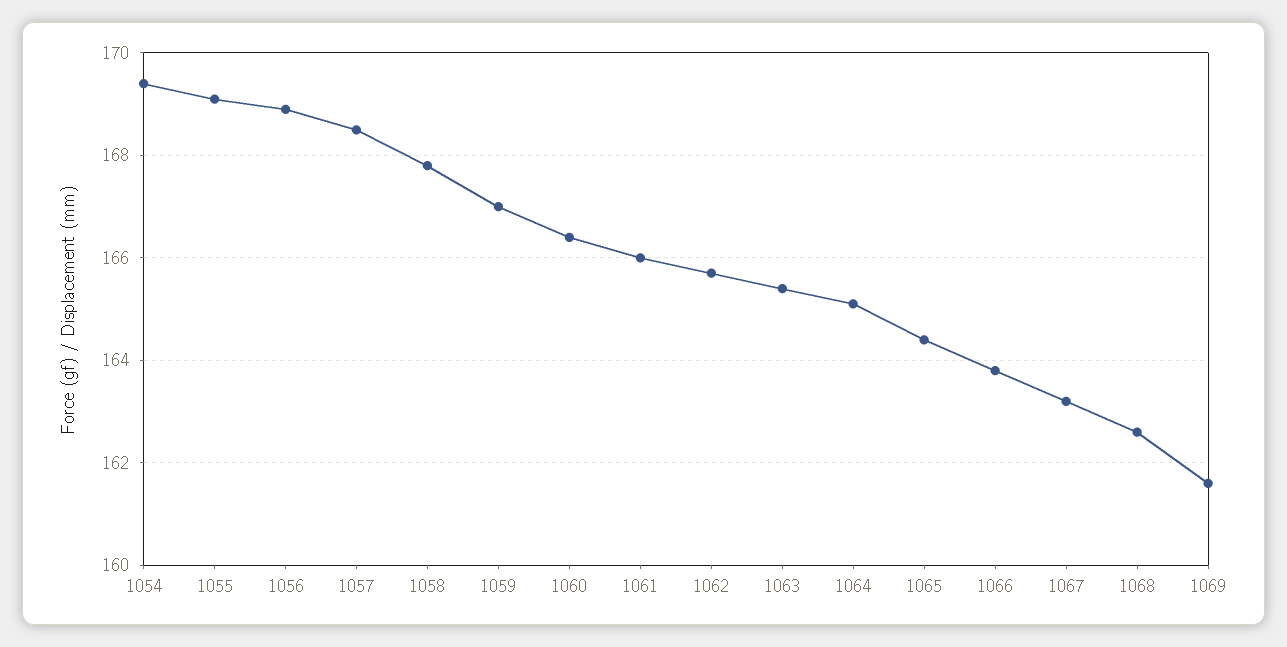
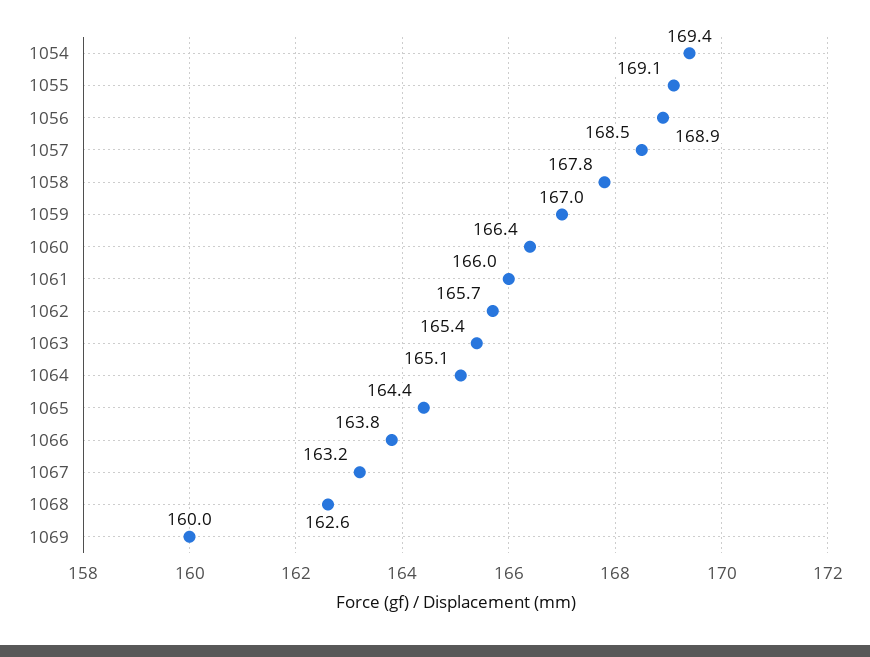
1069: 161.5 -> 160

